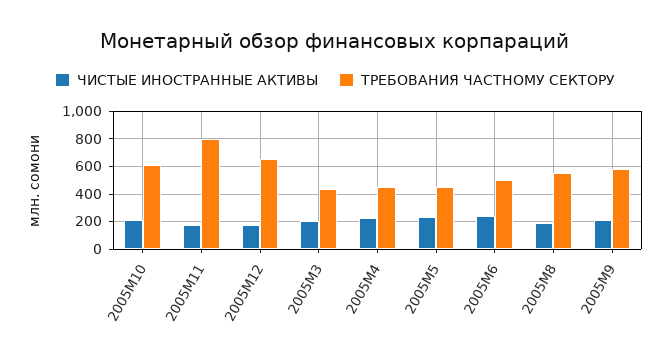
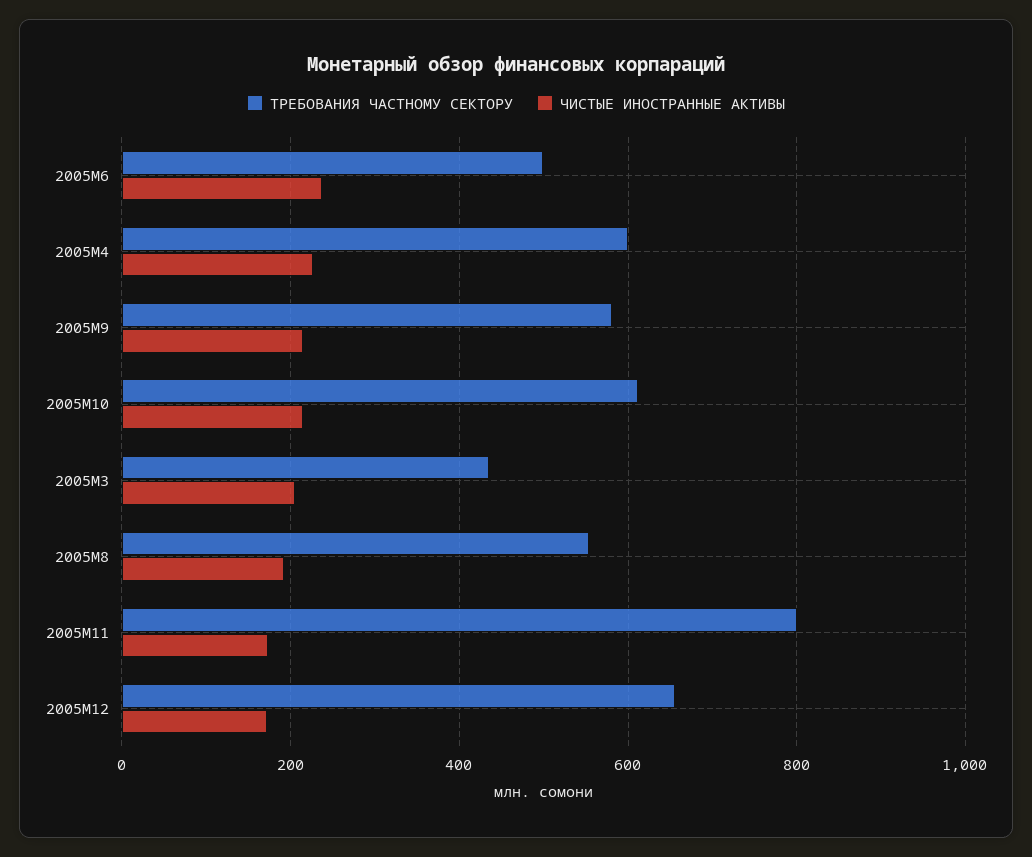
ТРЕБОВАНИЯ ЧАСТНОМУ СЕКТОРУ, 2005M4: 450 -> 600
ЧИСТЫЕ ИНОСТРАННЫЕ АКТИВЫ, 2005M5: 250 -> none
ТРЕБОВАНИЯ ЧАСТНОМУ СЕКТОРУ, 2005M5: 450 -> none

